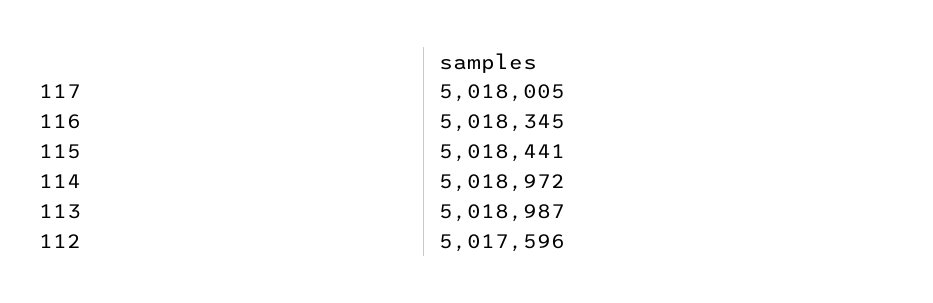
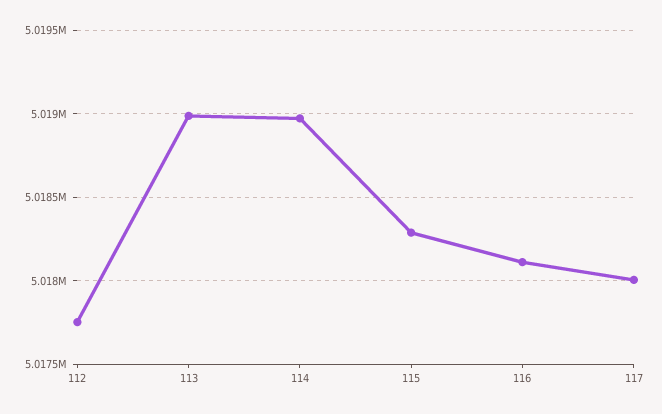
116: 5018345 -> 5018100
115: 5018441 -> 5018300
112: 5017596 -> 5017750

